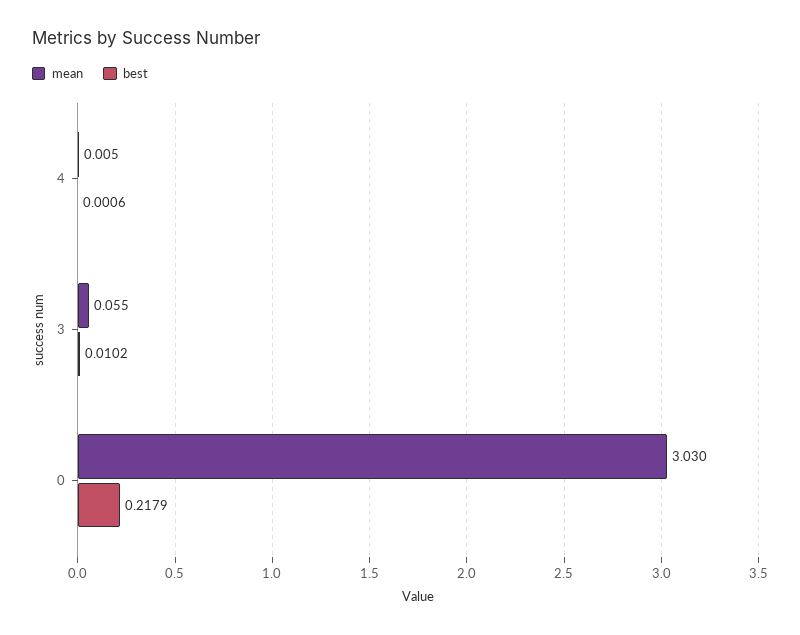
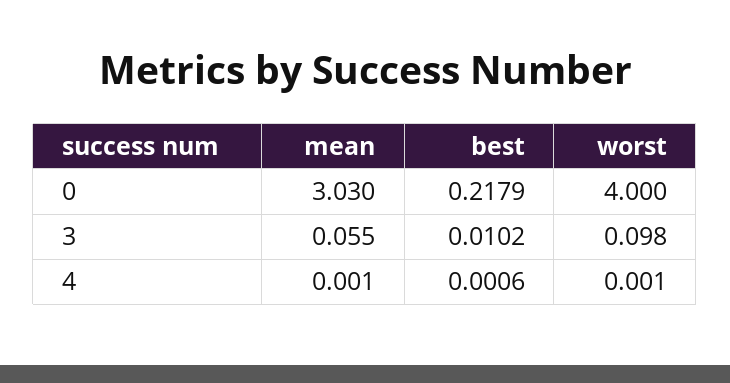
mean, 4: 0.005 -> 0.001
worst, 0: none -> 4
worst, 3: none -> 0.098
worst, 4: none -> 0.001

